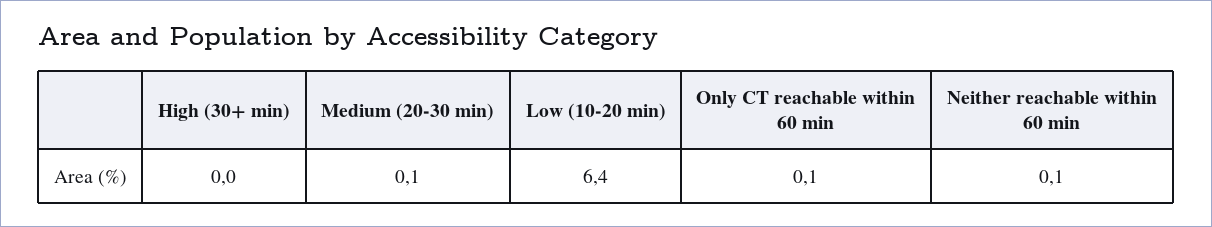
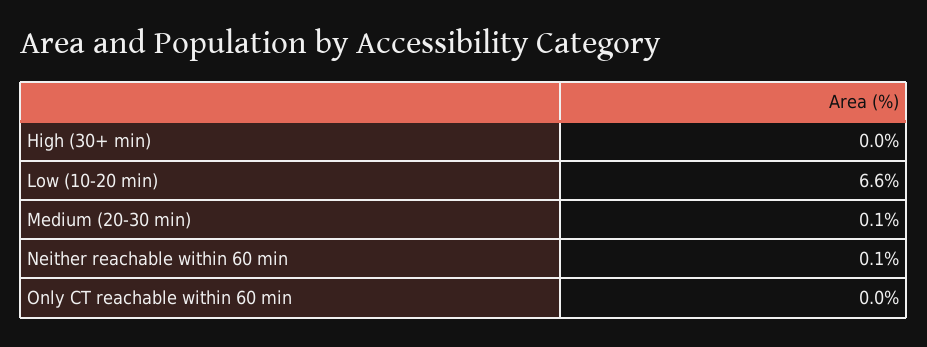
Low (10-20 min): 6.4 -> 6.6
Only CT reachable within 60 min: 0.1 -> 0

